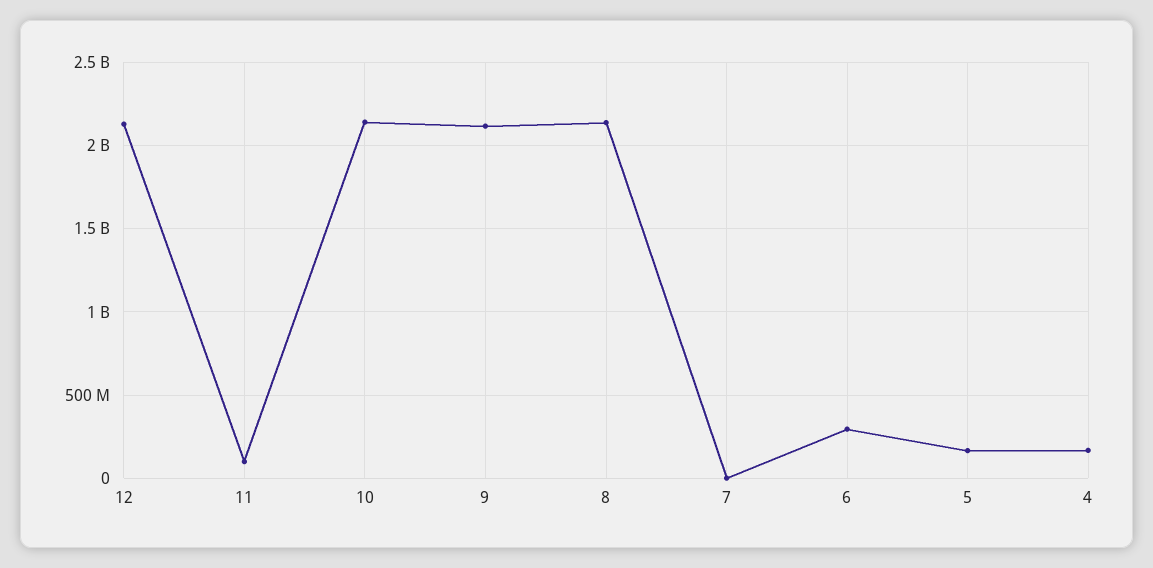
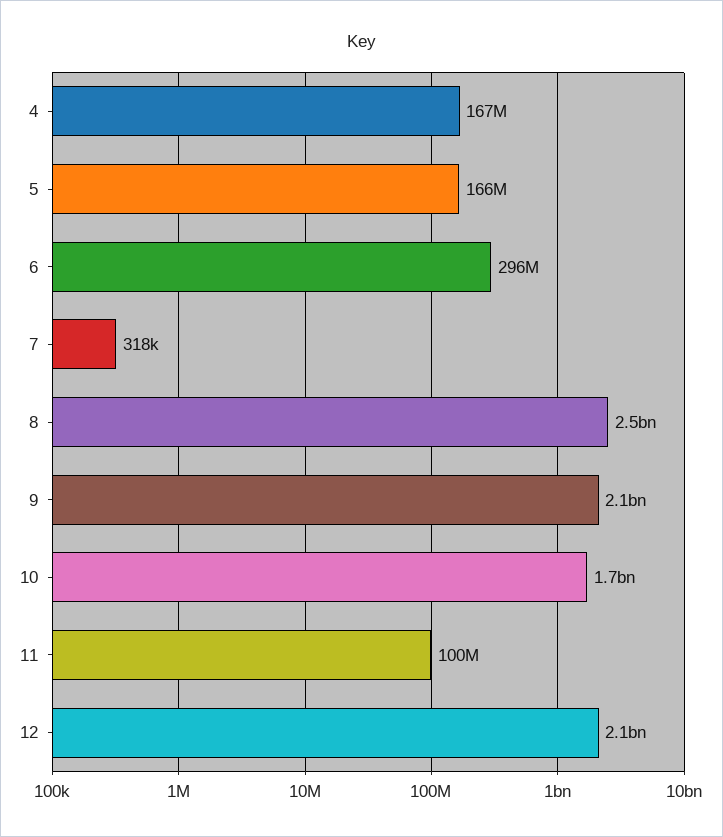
10: 2150000000 -> 1700000000
8: 2150000000 -> 2500000000

